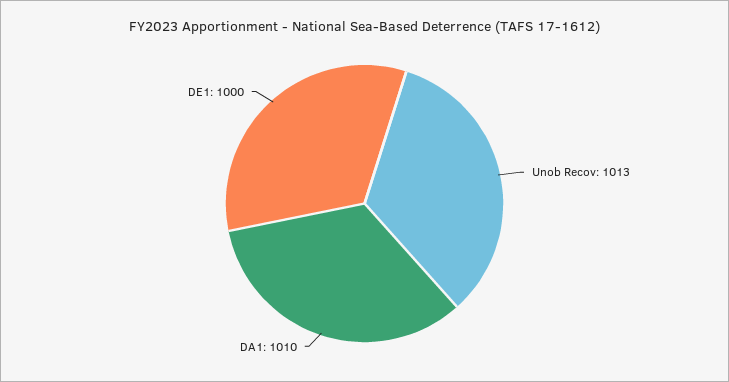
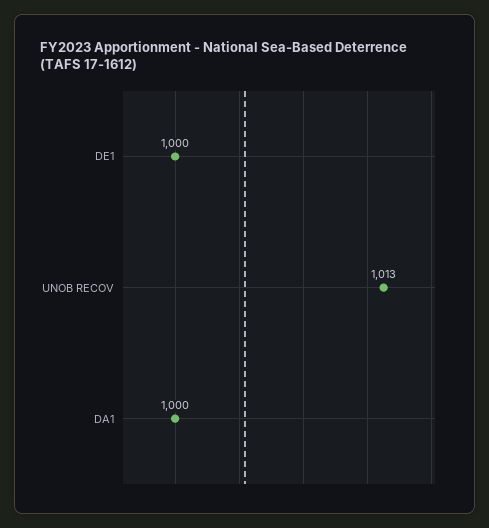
DA1: 1010 -> 1000

